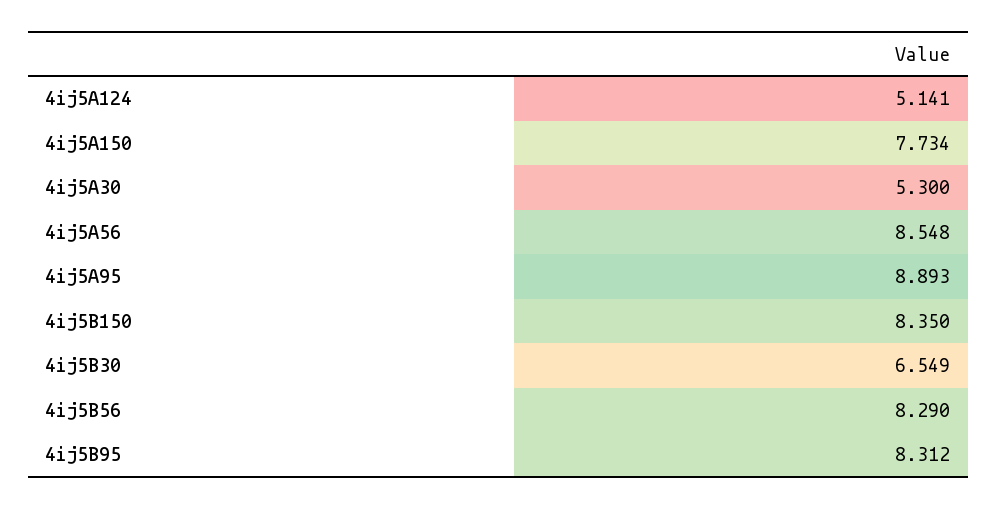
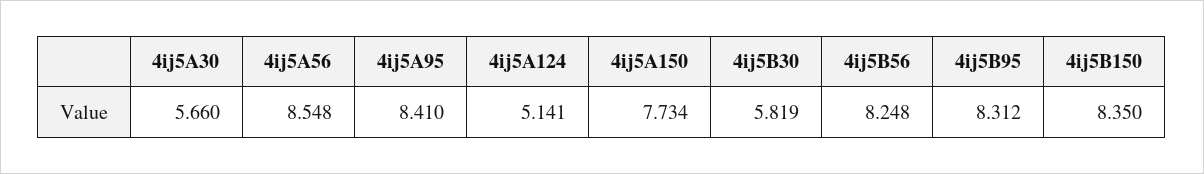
4ij5A30: 5.3 -> 5.66
4ij5A95: 8.893 -> 8.41
4ij5B30: 6.549 -> 5.819
4ij5B56: 8.29 -> 8.248

